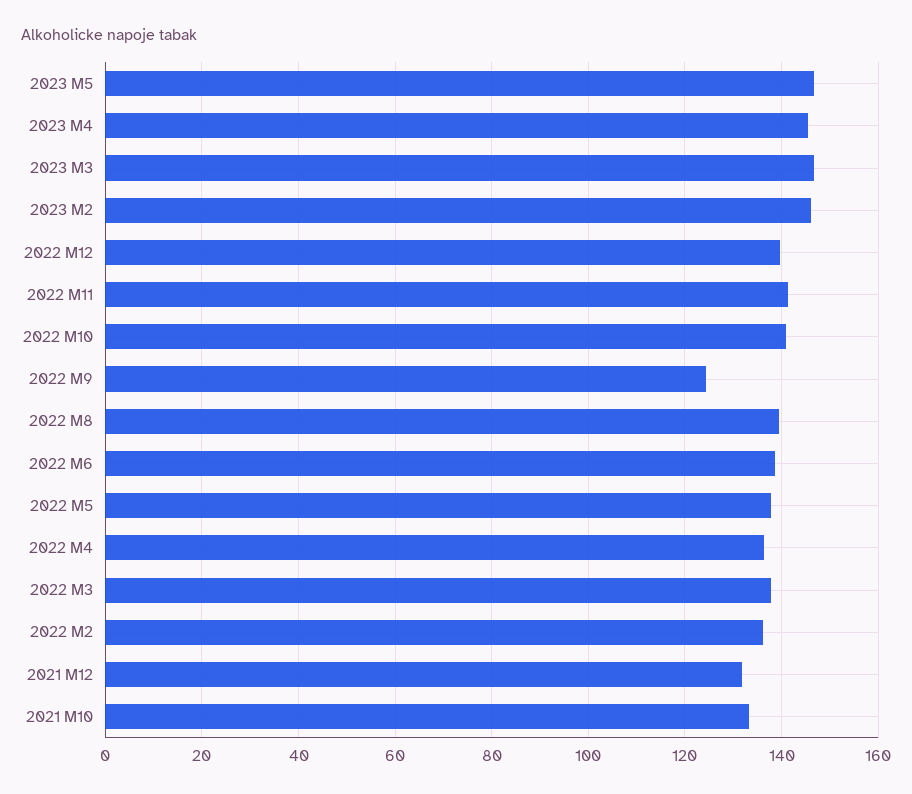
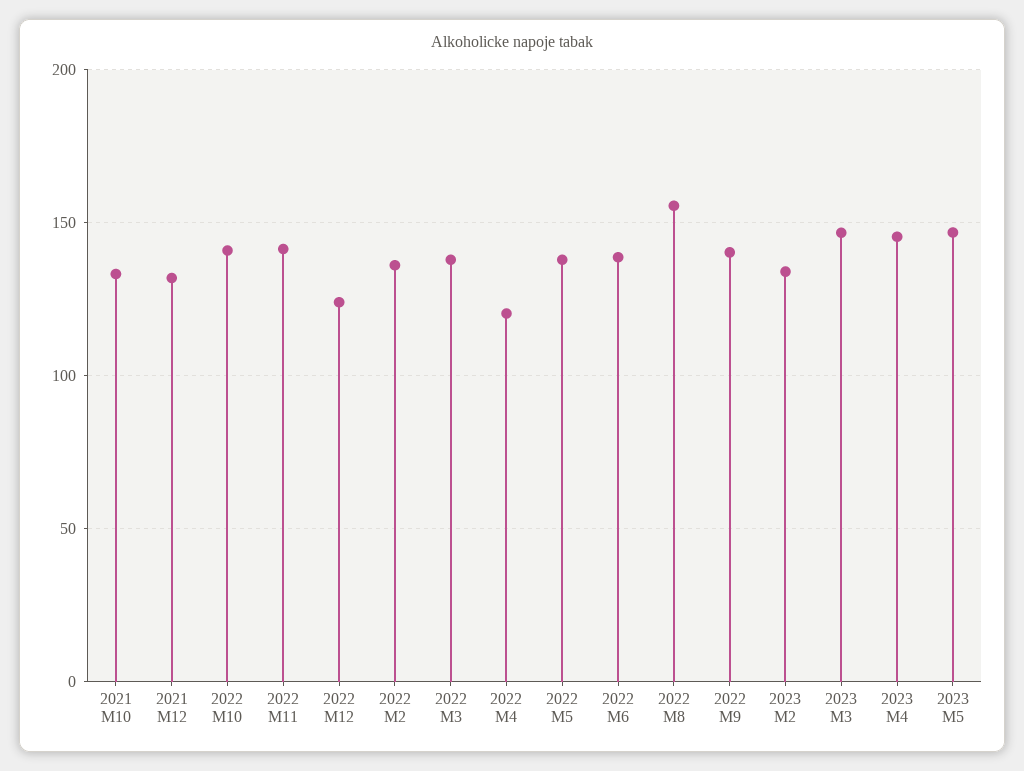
2023 M2: 146 -> 135
2022 M12: 140 -> 125
2022 M9: 124 -> 140
2022 M8: 140 -> 155
2022 M4: 136 -> 120

